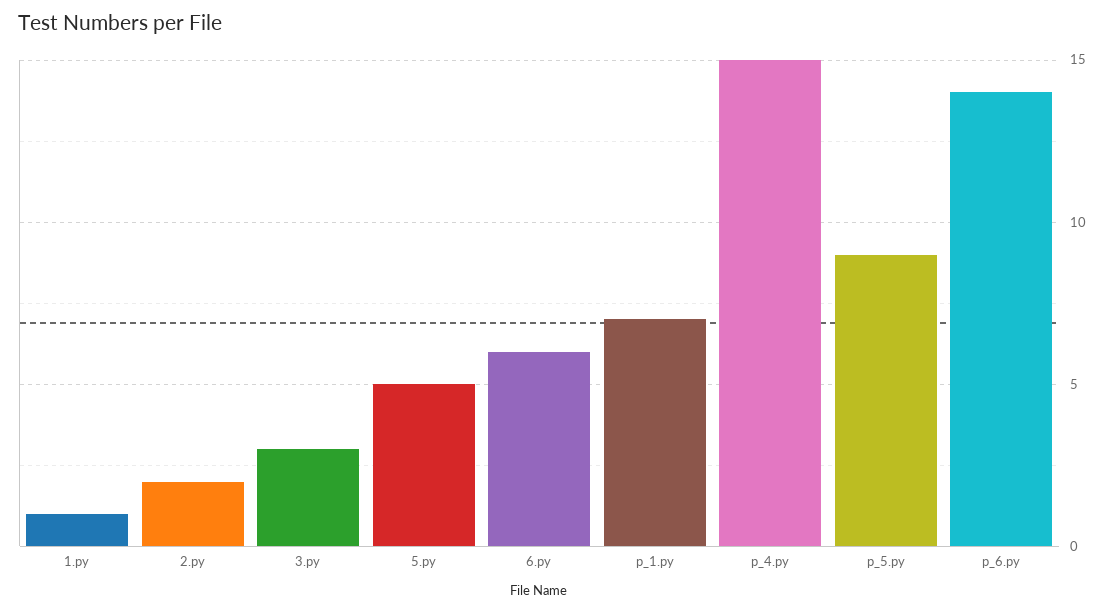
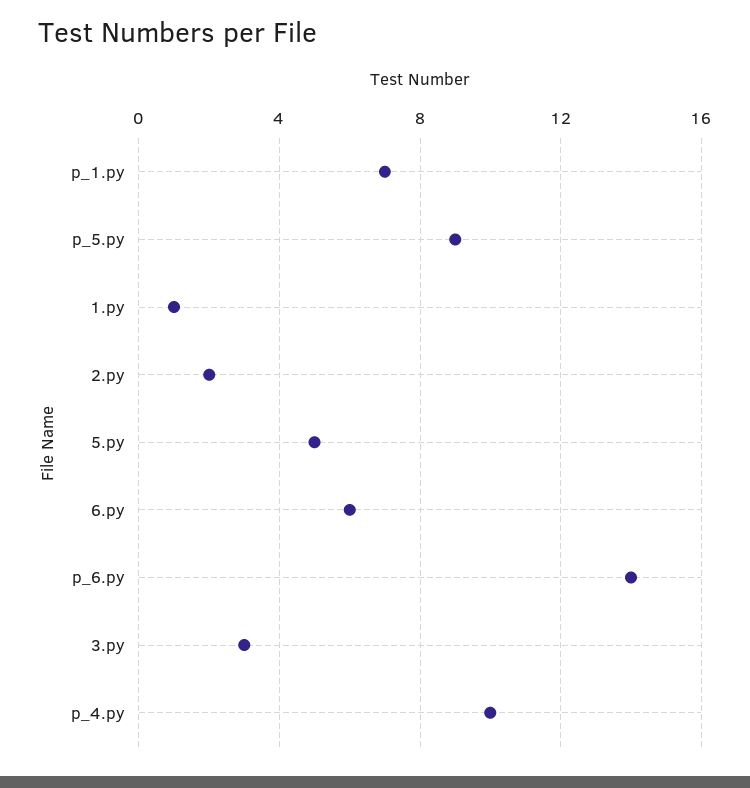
p_4.py: 15 -> 10

